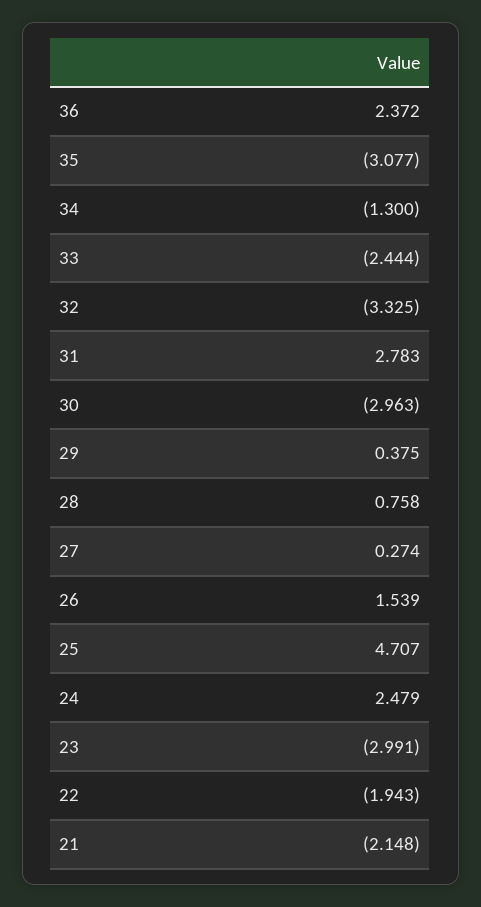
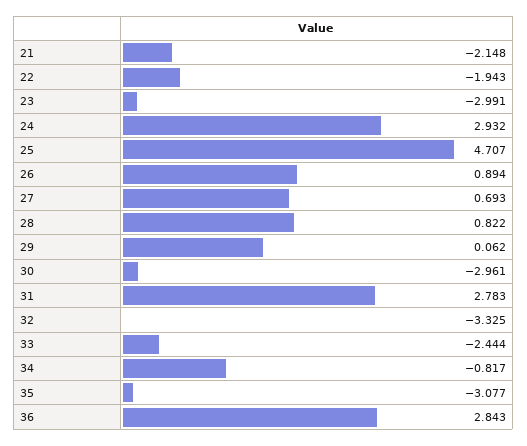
36: 2.372 -> 2.843
34: -1.3 -> -0.817
30: -2.963 -> -2.961
29: 0.375 -> 0.062
28: 0.758 -> 0.822
27: 0.274 -> 0.693
26: 1.539 -> 0.894
24: 2.479 -> 2.932

